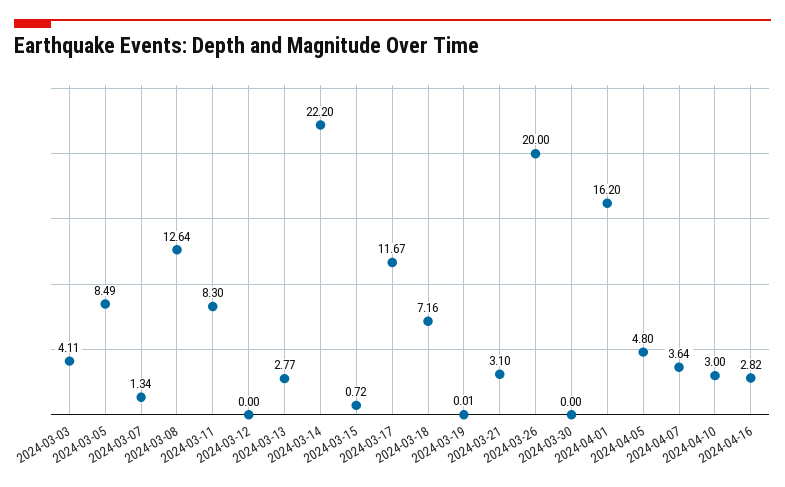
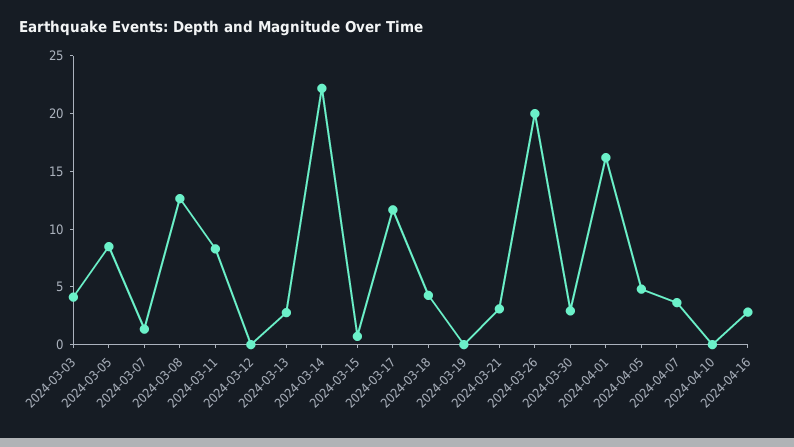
2024-03-18: 7.16 -> 4
2024-03-30: 0 -> 3
2024-04-10: 3 -> 0

